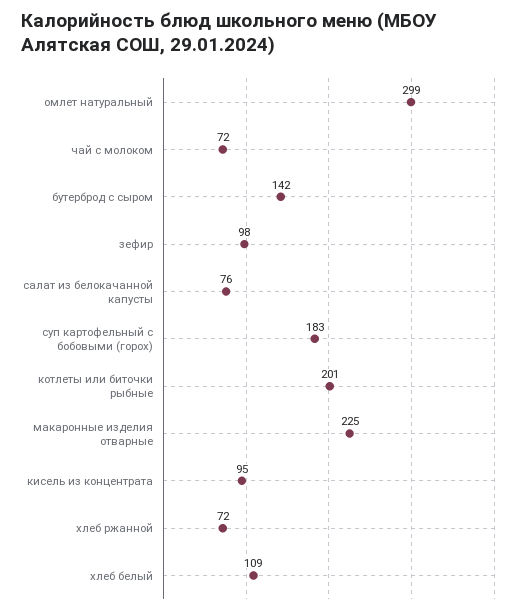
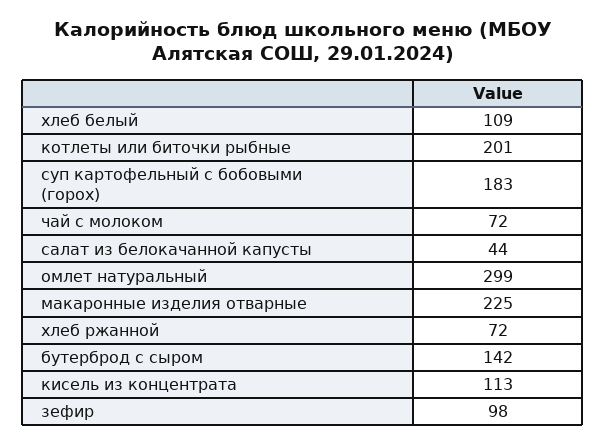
салат из белокачанной капусты: 76 -> 44
кисель из концентрата: 95 -> 113

